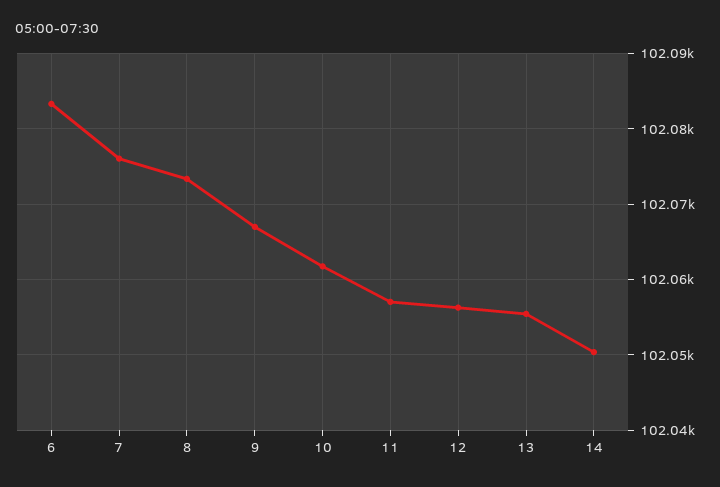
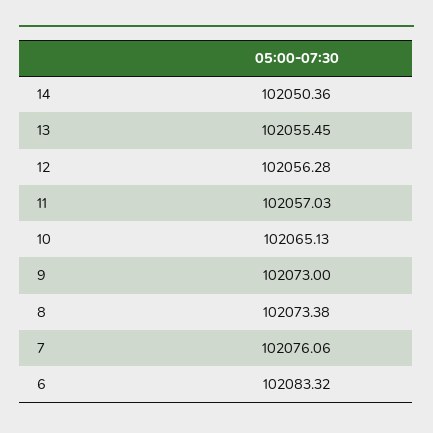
9: 102067 -> 102073
10: 102062 -> 102065.13

